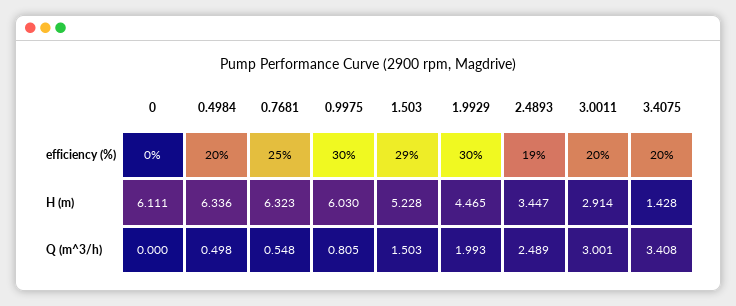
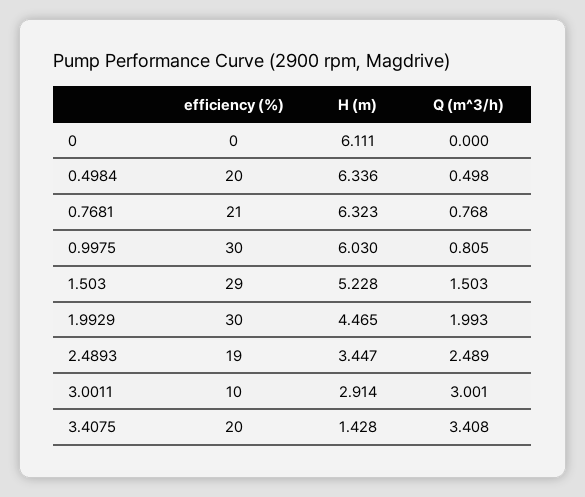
0.7681, efficiency (%): 25 -> 21
3.0011, efficiency (%): 20 -> 10
0.7681, Q (m^3/h): 0.548 -> 0.768

